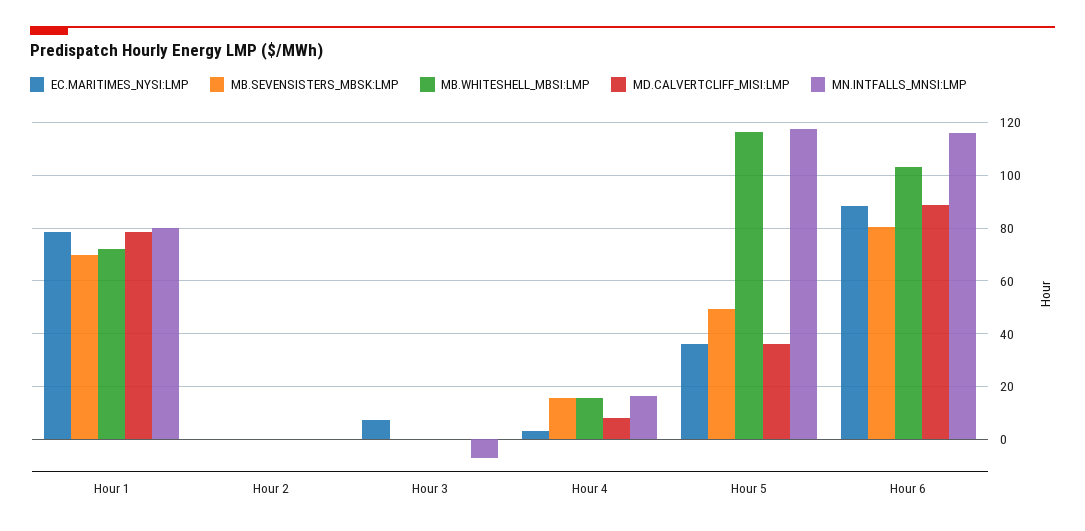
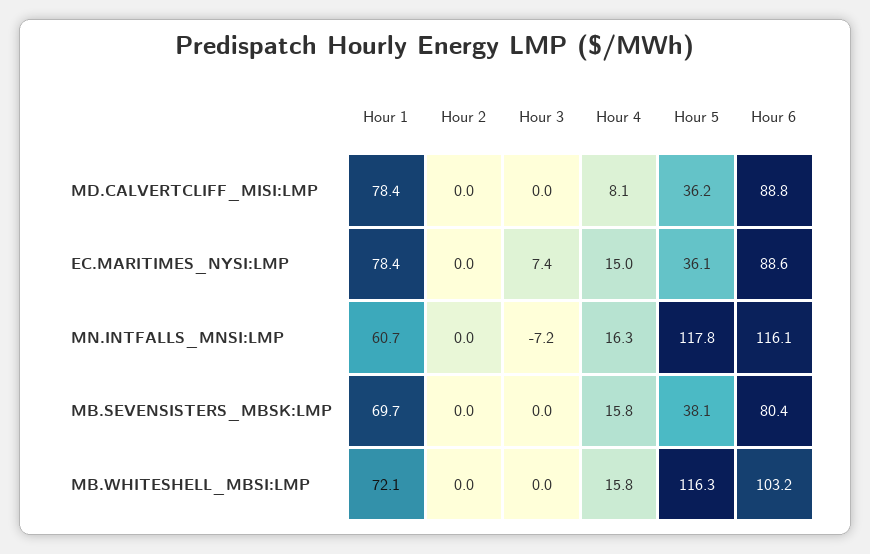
MN.INTFALLS_MNSI:LMP, Hour 1: 80 -> 60.7
EC.MARITIMES_NYSI:LMP, Hour 4: 2.5 -> 15
MB.SEVENSISTERS_MBSK:LMP, Hour 5: 50 -> 38.1

